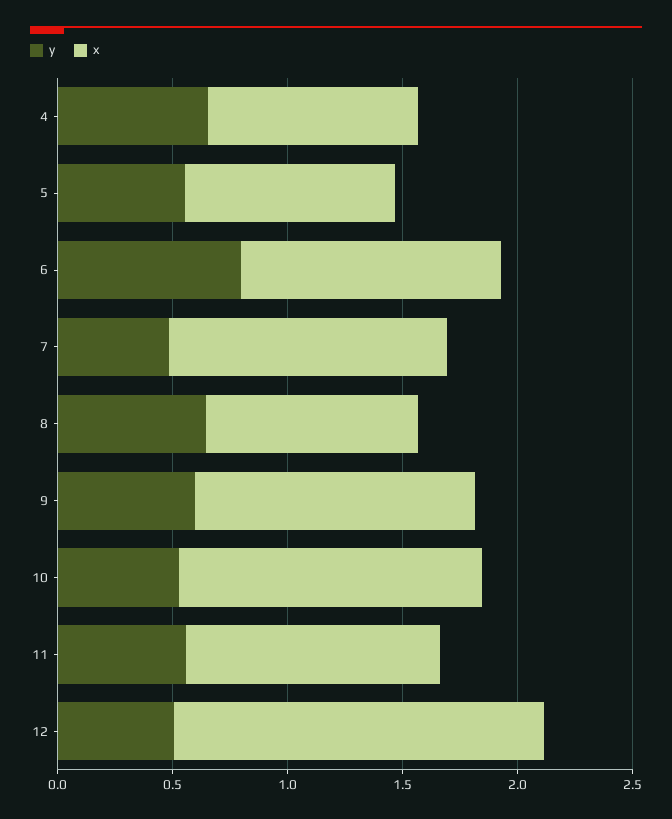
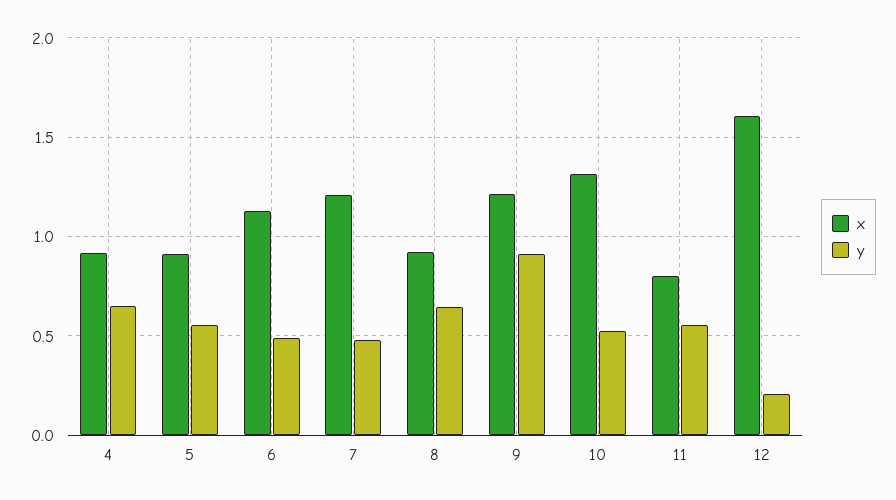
y, 6: 0.8 -> 0.5
y, 9: 0.6 -> 0.9
x, 11: 1.1 -> 0.8
y, 12: 0.5 -> 0.2

